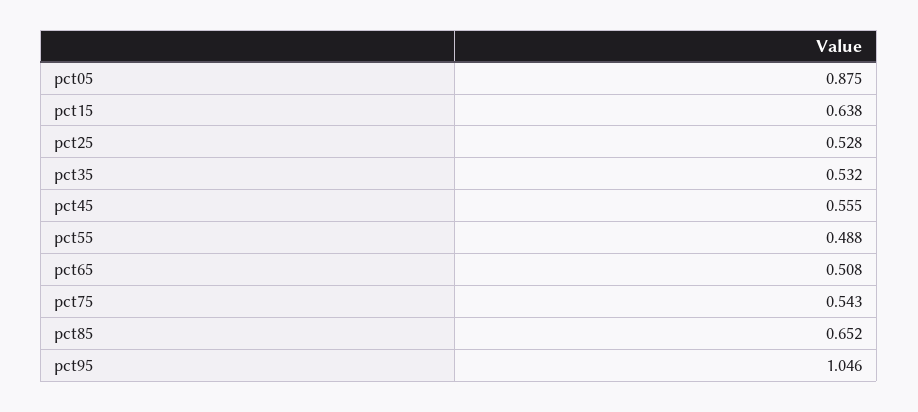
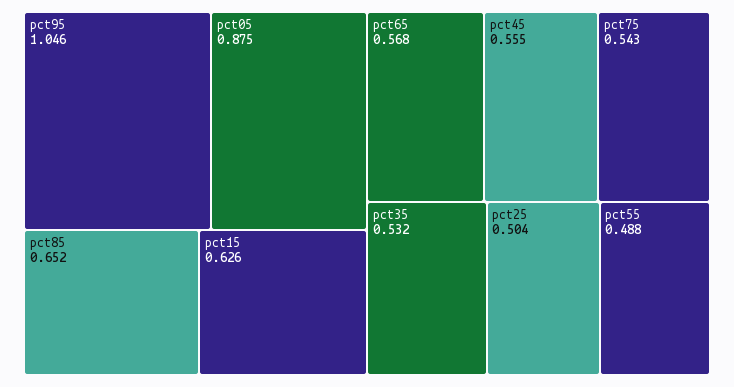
pct15: 0.638 -> 0.626
pct25: 0.528 -> 0.504
pct65: 0.508 -> 0.568

